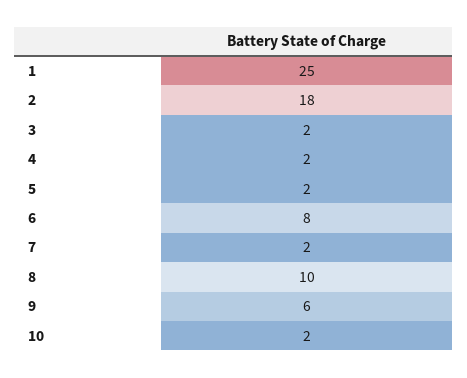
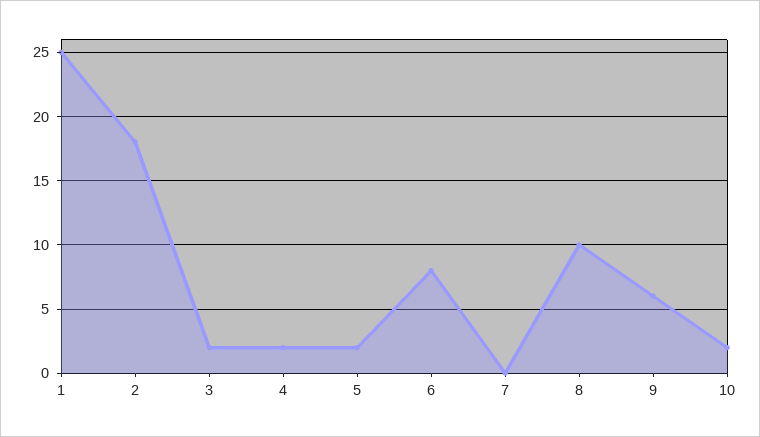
7: 2 -> 0

